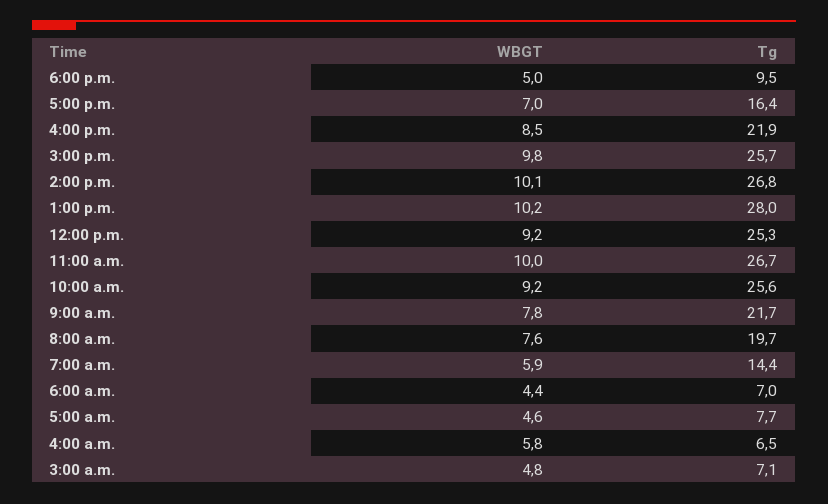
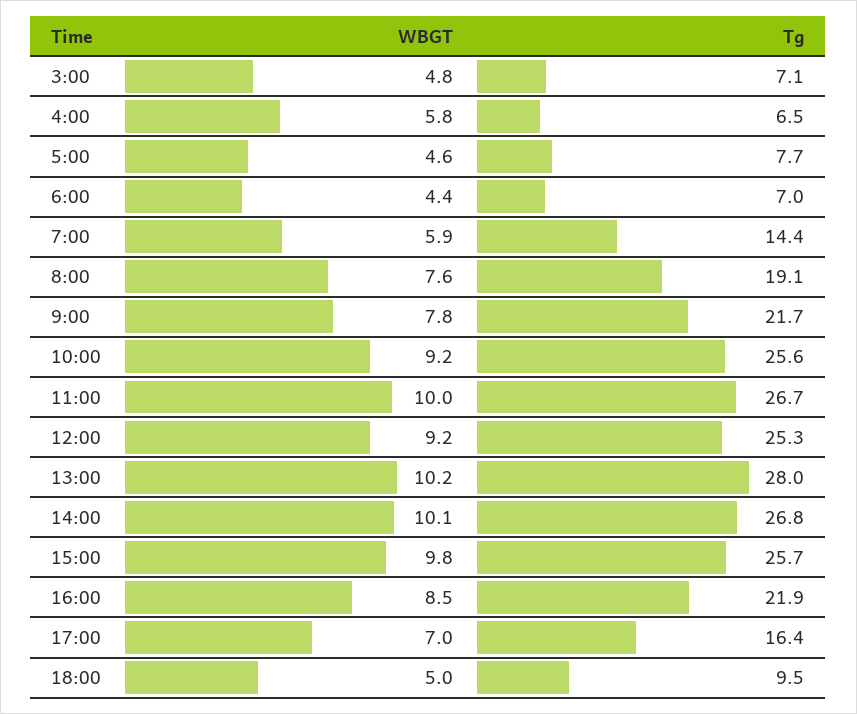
Tg, 8:00 a.m.: 19.7 -> 19.1

